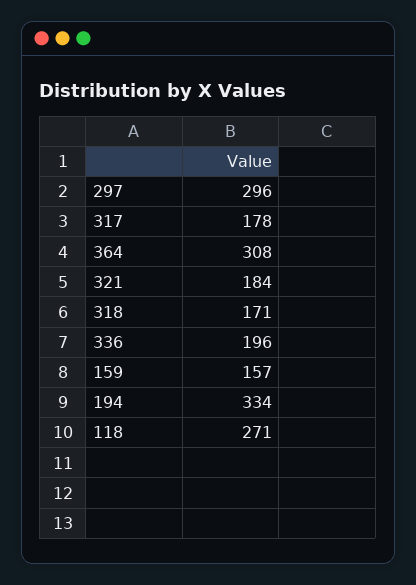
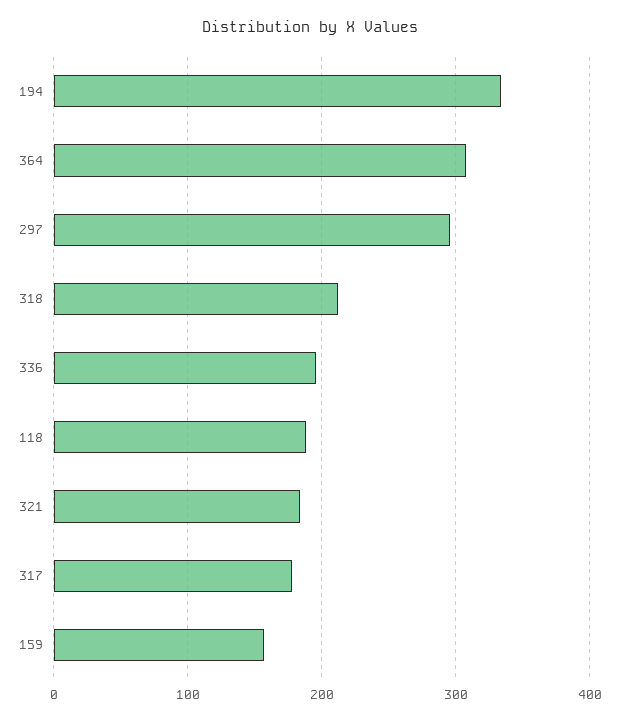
318: 171 -> 210
118: 271 -> 190

